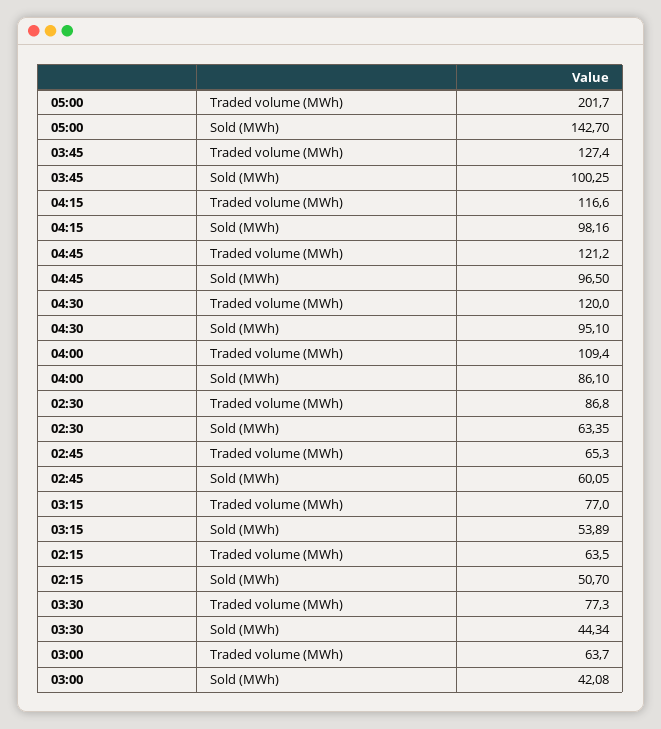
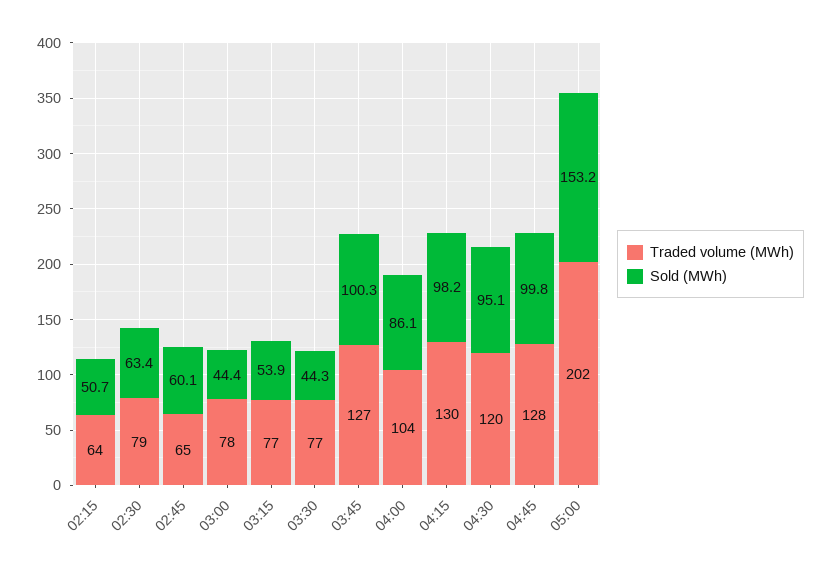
Sold (MWh), 05:00: 142.7 -> 153.2
Traded volume (MWh), 04:15: 116.6 -> 130
Traded volume (MWh), 04:45: 121.2 -> 128
Sold (MWh), 04:45: 96.5 -> 99.8
Traded volume (MWh), 04:00: 109.4 -> 104
Traded volume (MWh), 02:30: 86.8 -> 79
Traded volume (MWh), 03:00: 63.7 -> 78
Sold (MWh), 03:00: 42.08 -> 44.4

